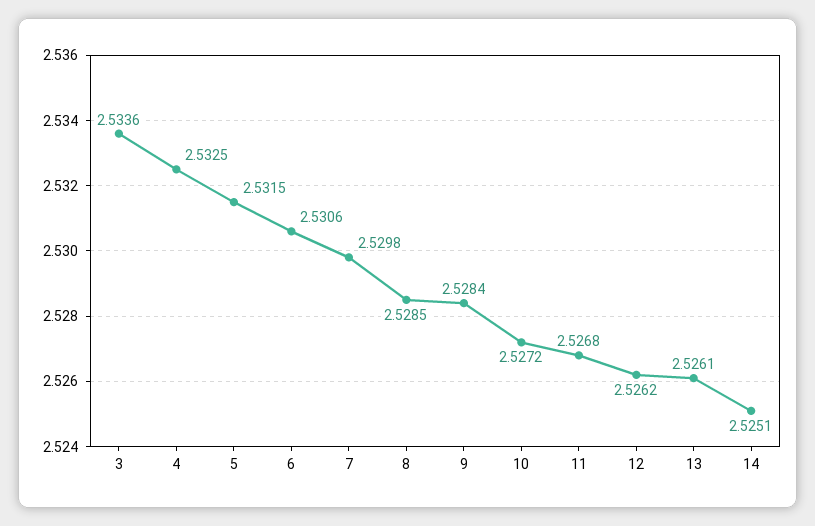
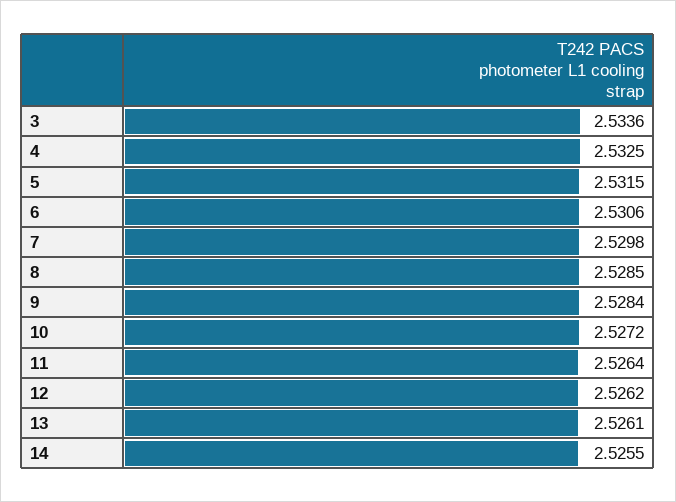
11: 2.5268 -> 2.5264
14: 2.5251 -> 2.5255

